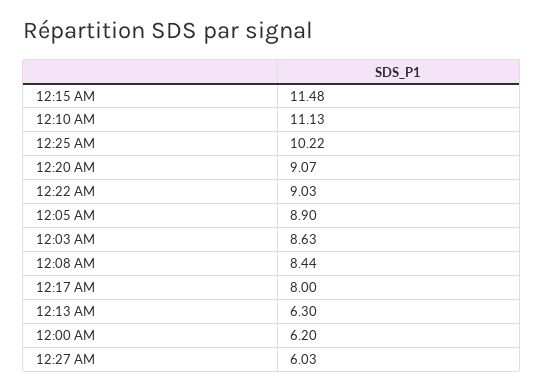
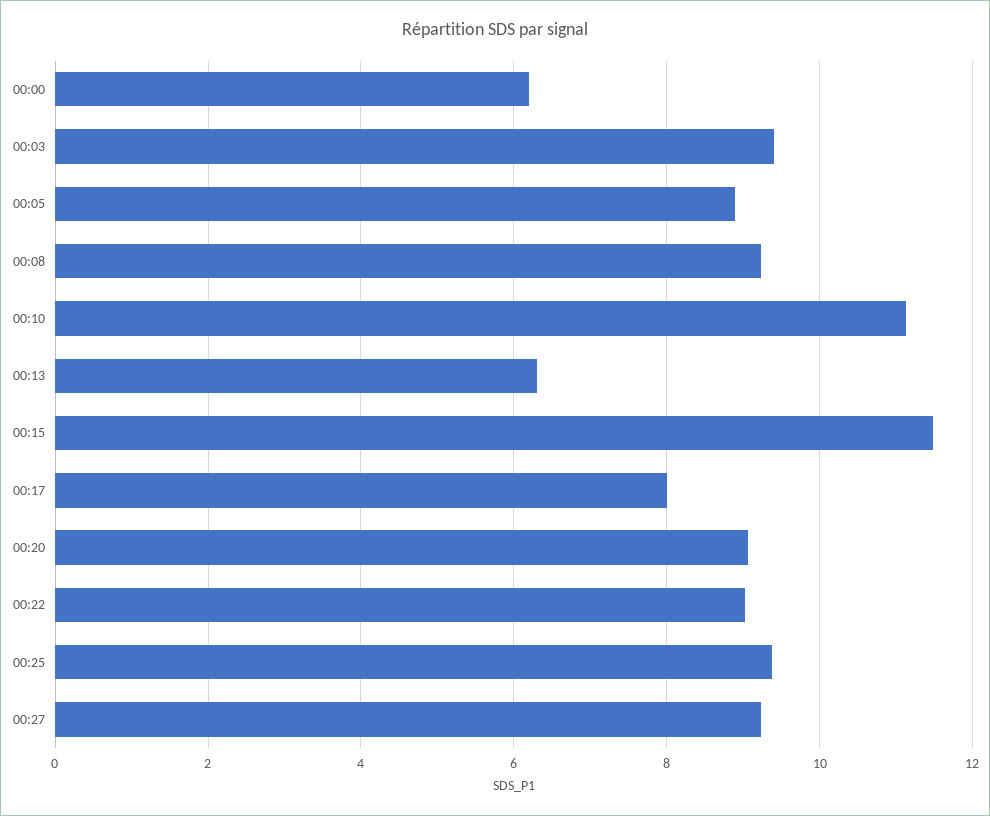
12:25 AM: 10.22 -> 9.4
12:03 AM: 8.63 -> 9.4
12:08 AM: 8.44 -> 9.2
12:27 AM: 6.03 -> 9.2

